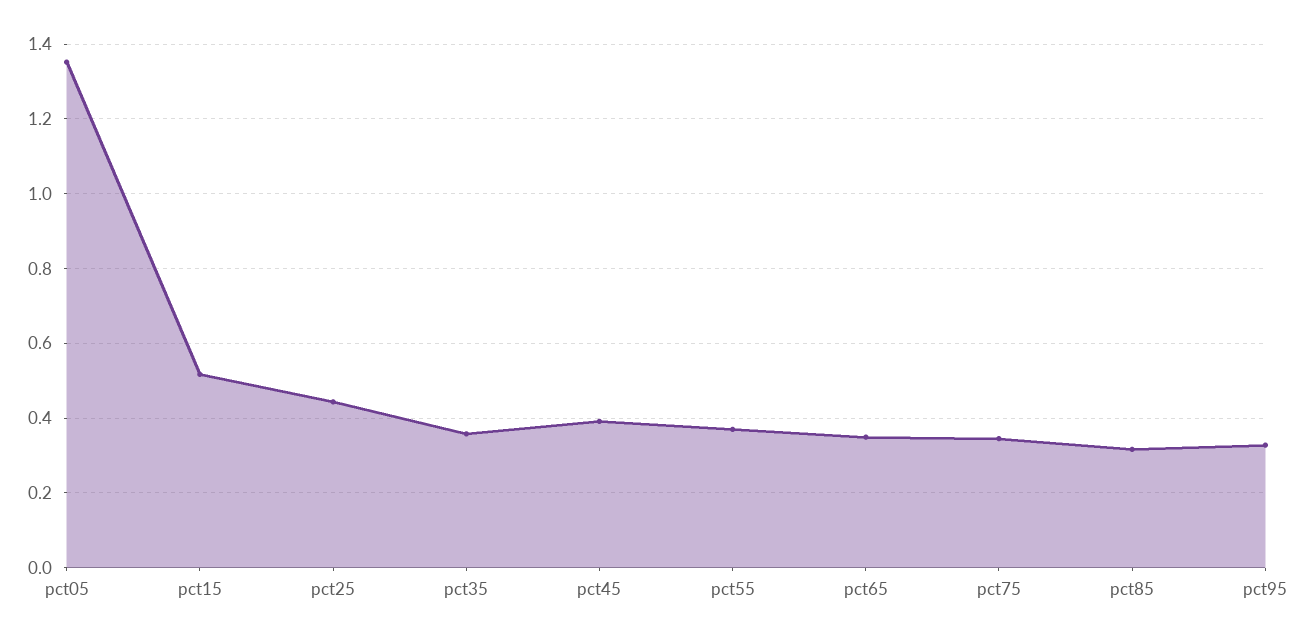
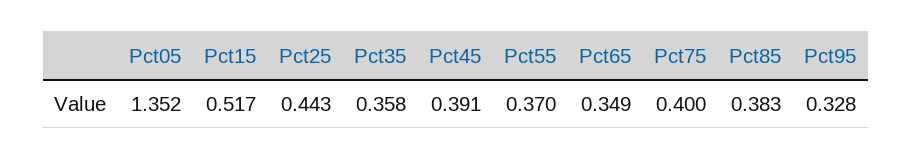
pct75: 0.34 -> 0.4
pct85: 0.32 -> 0.383

